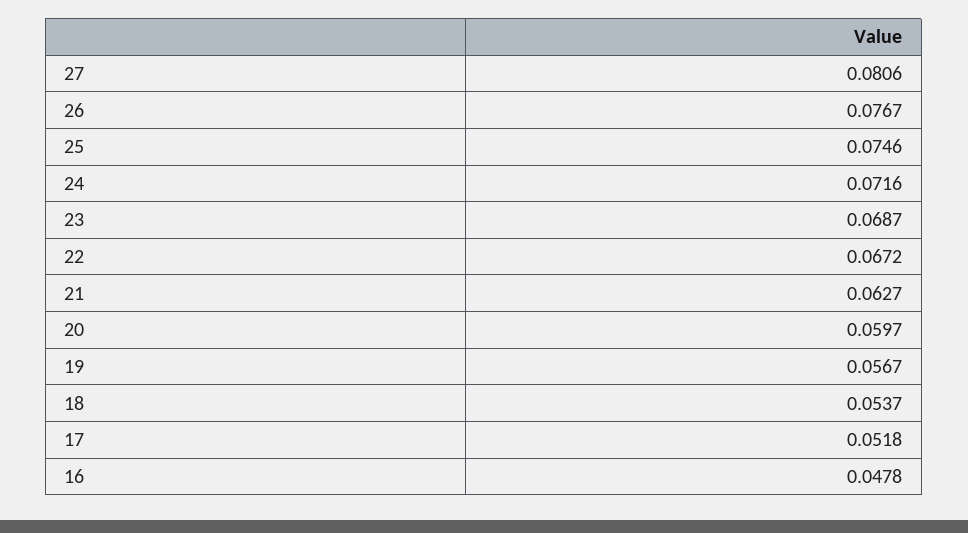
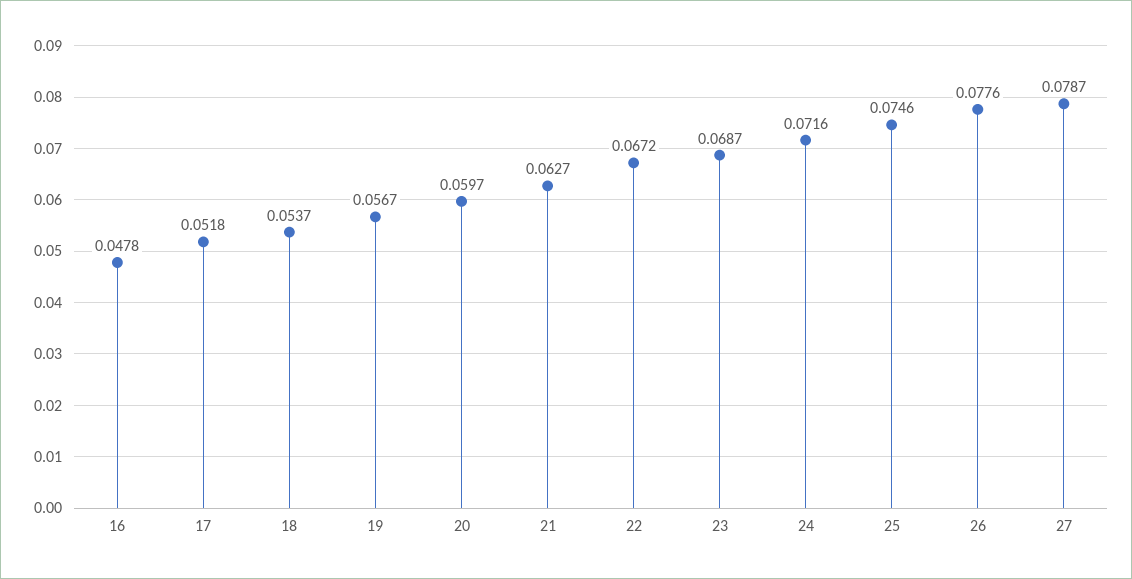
27: 0.0806 -> 0.0787
26: 0.0767 -> 0.0776

